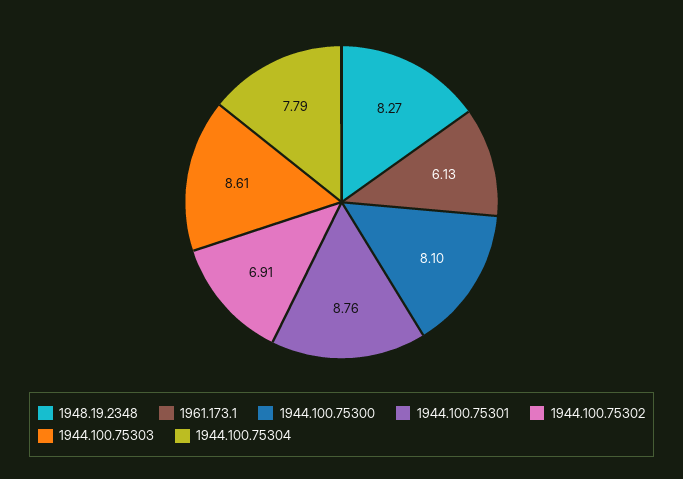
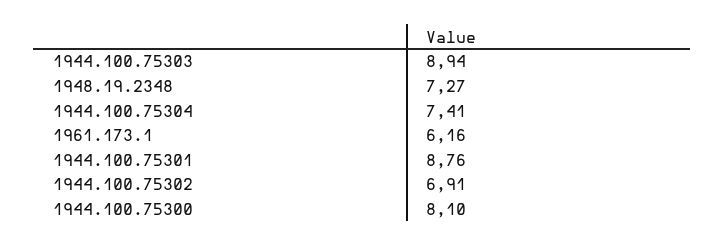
1948.19.2348: 8.27 -> 7.27
1961.173.1: 6.13 -> 6.16
1944.100.75303: 8.61 -> 8.94
1944.100.75304: 7.79 -> 7.41

